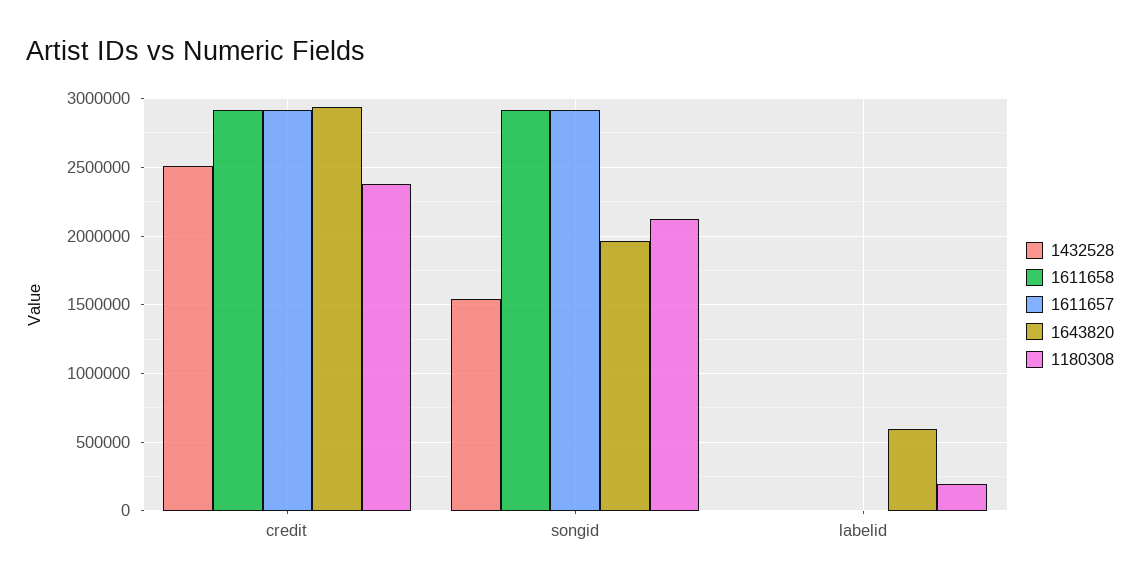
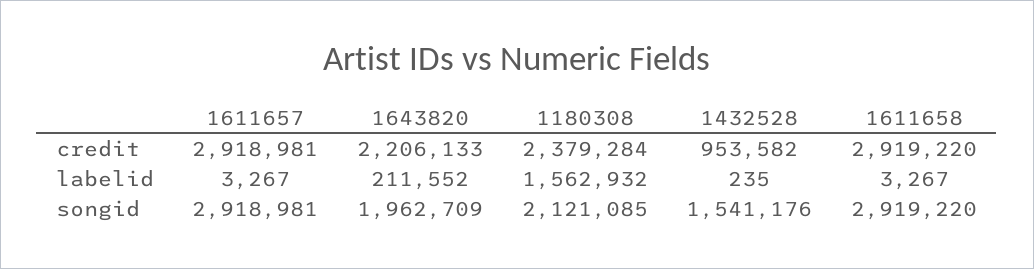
1432528, credit: 2500000 -> 953582
1643820, credit: 2950000 -> 2206133
1643820, labelid: 600000 -> 211552
1180308, labelid: 200000 -> 1562932

